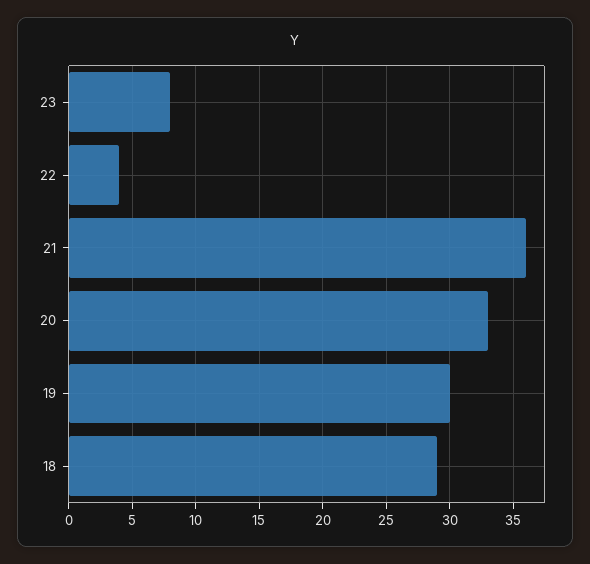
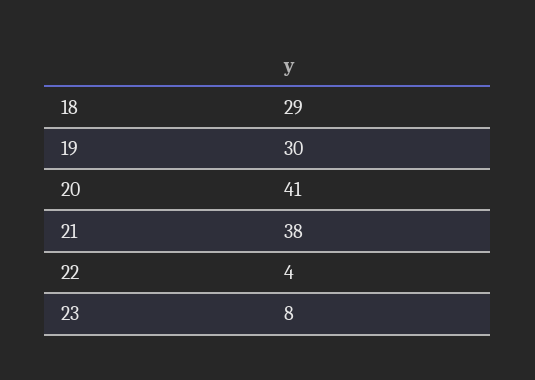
21: 36 -> 38
20: 33 -> 41

